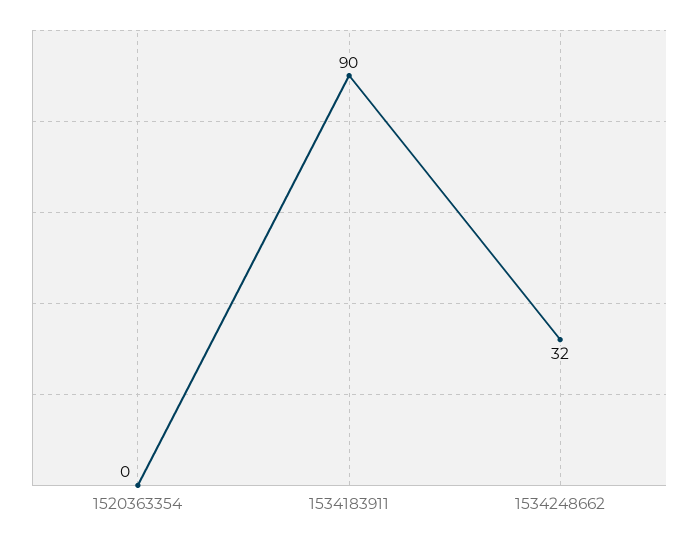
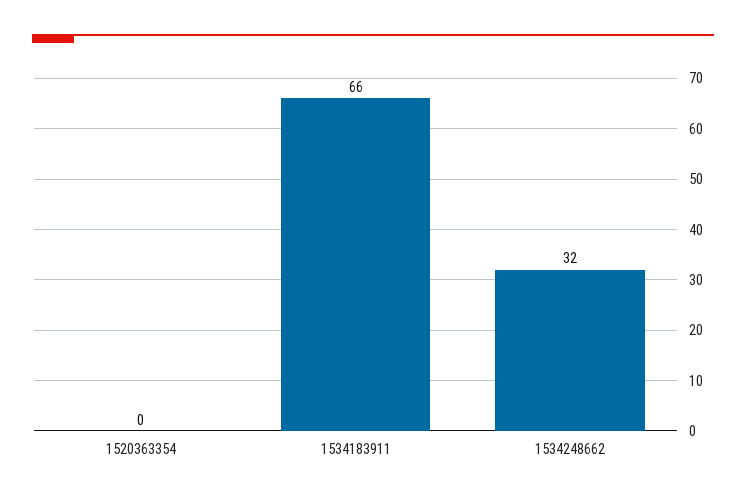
1534183911: 90 -> 66

